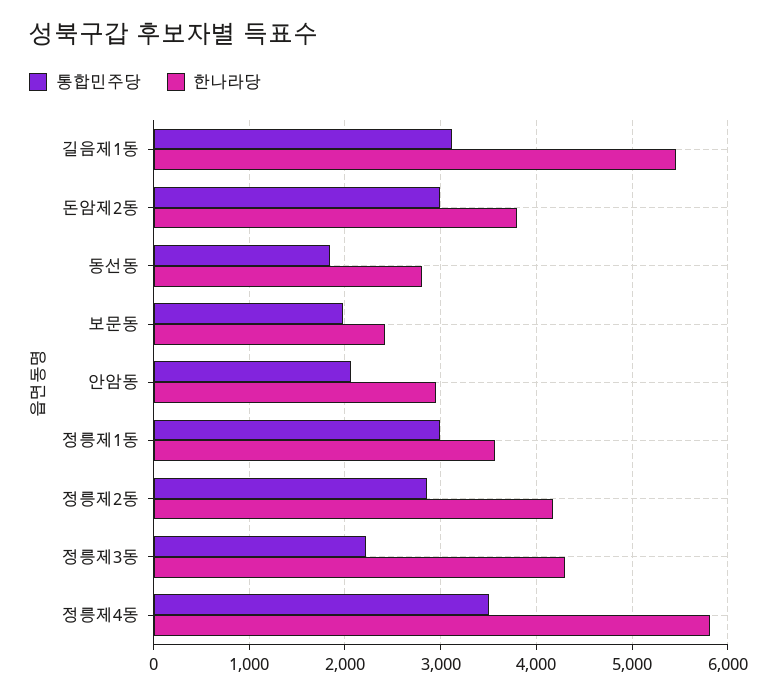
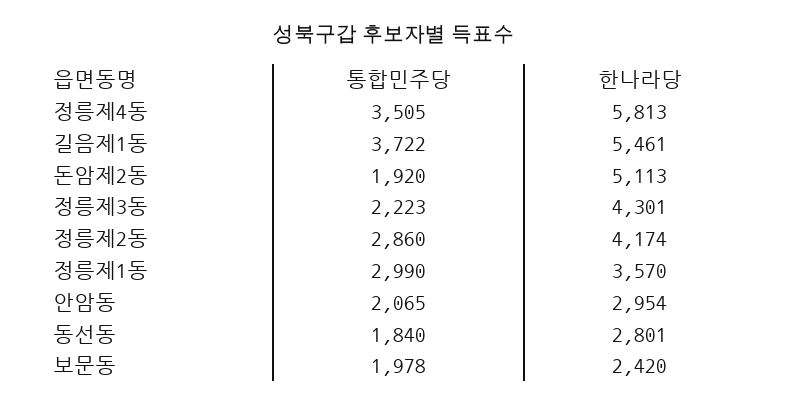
통합민주당, 길음제1동: 3100 -> 3722
통합민주당, 돈암제2동: 3000 -> 1920
한나라당, 돈암제2동: 3800 -> 5113

